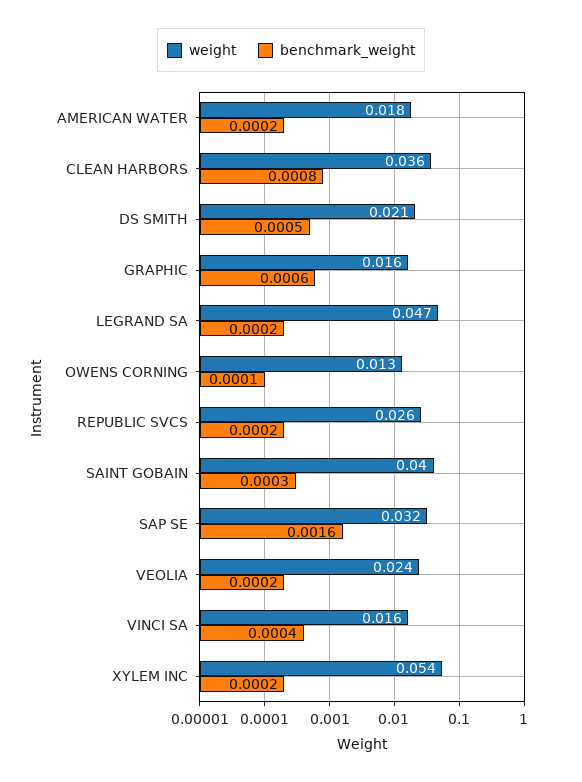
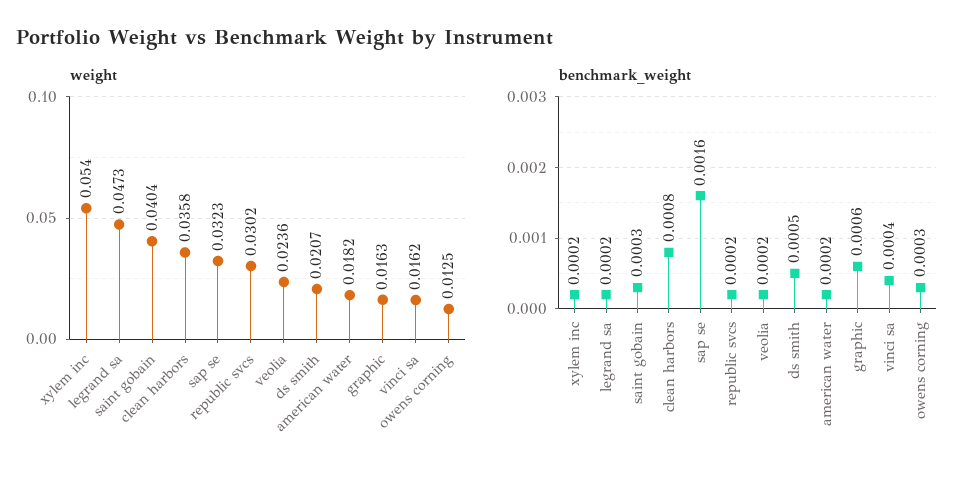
benchmark_weight, OWENS CORNING: 0.0001 -> 0.0003
weight, REPUBLIC SVCS: 0.026 -> 0.0302

